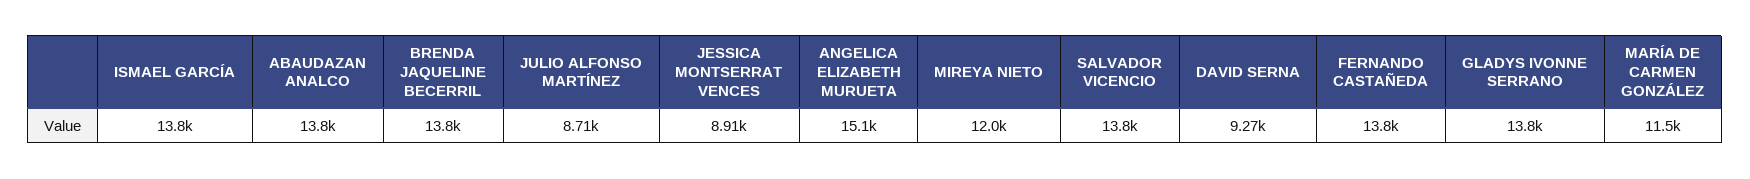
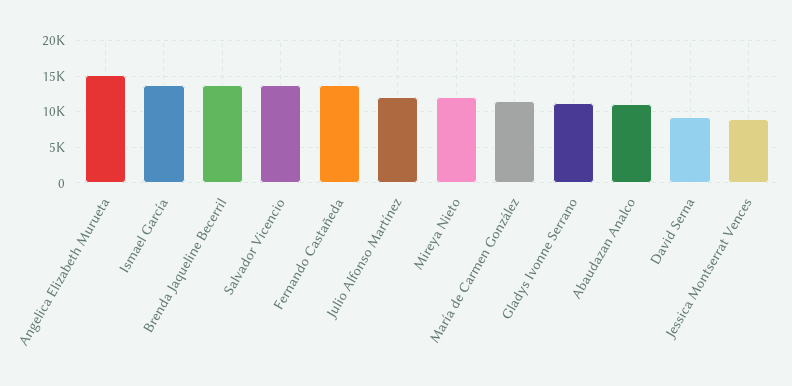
ABAUDAZAN ANALCO: 13800 -> 11000
JULIO ALFONSO MARTÍNEZ: 8710 -> 12000
GLADYS IVONNE SERRANO: 13800 -> 11000

